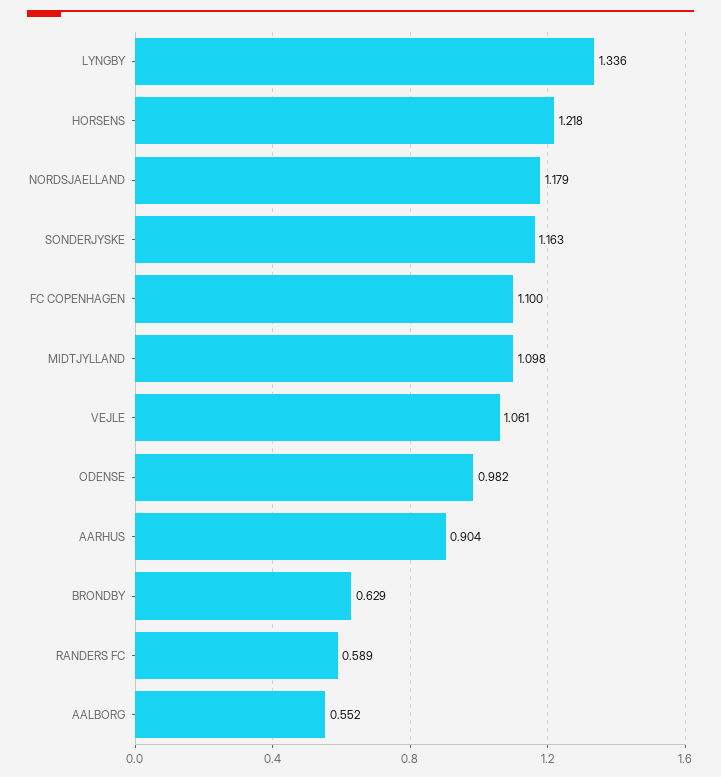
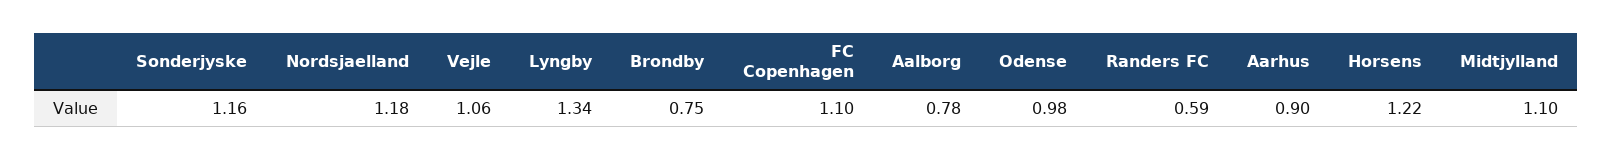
BRONDBY: 0.629 -> 0.75
AALBORG: 0.552 -> 0.78

